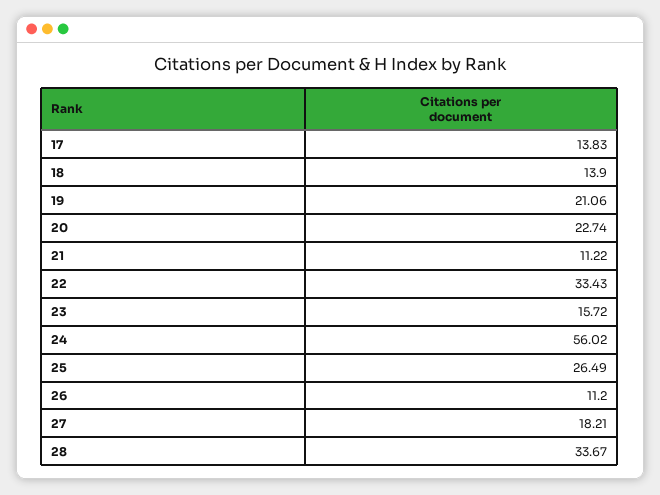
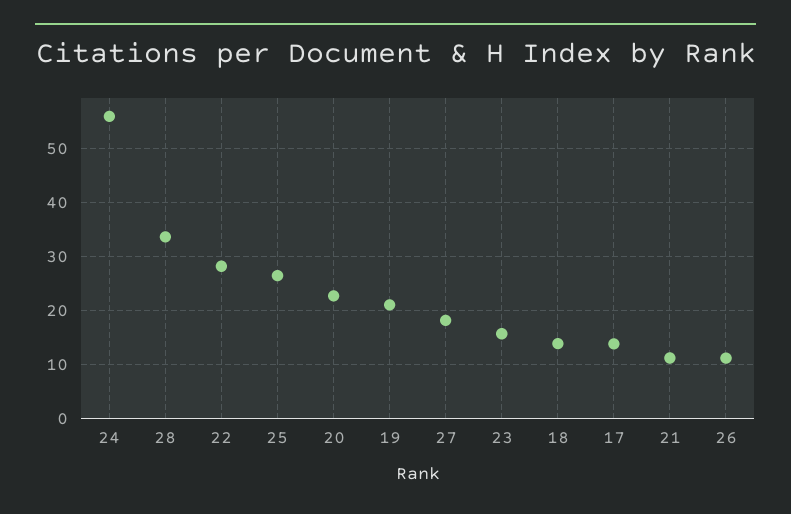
22: 33.43 -> 28

